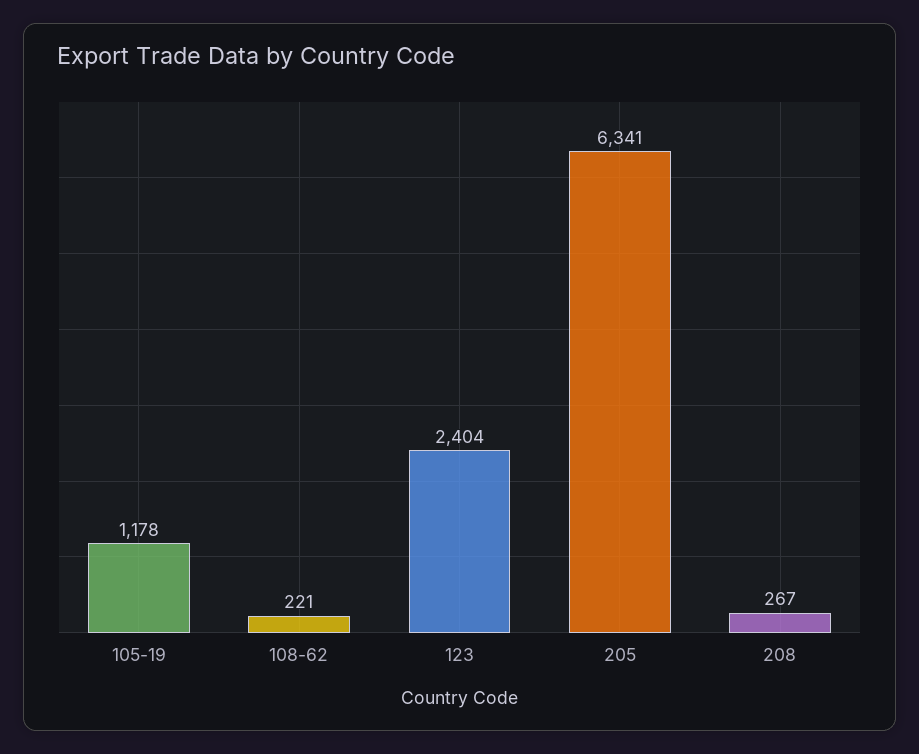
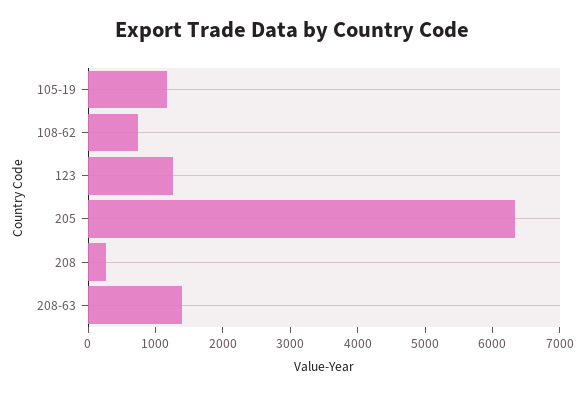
108-62: 221 -> 800
123: 2404 -> 1200
208-63: none -> 1400

